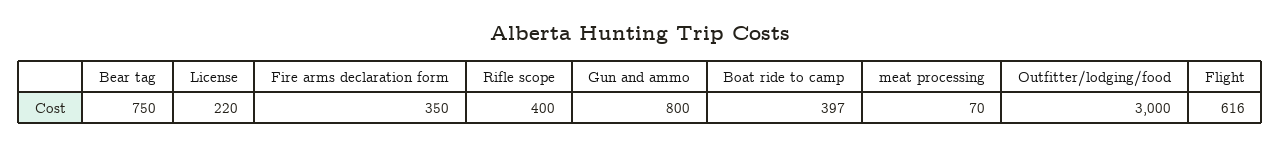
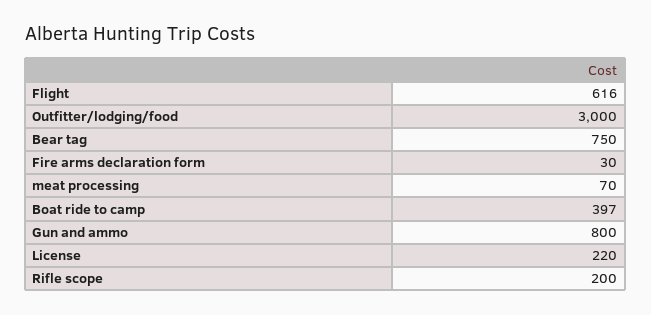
Fire arms declaration form: 350 -> 30
Rifle scope: 400 -> 200

